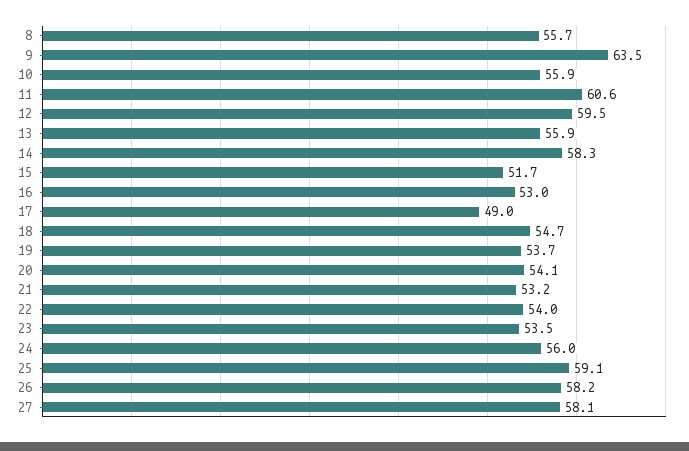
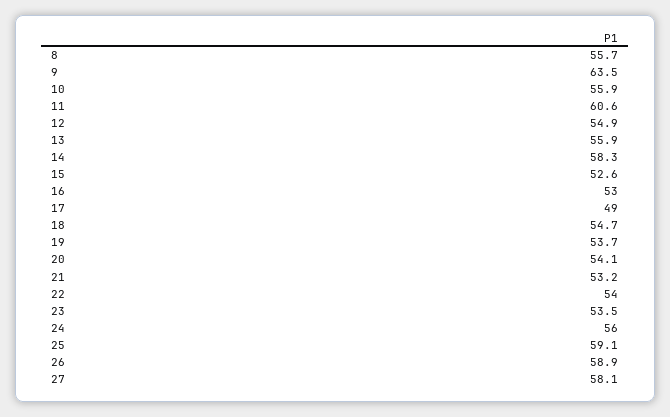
12: 59.5 -> 54.9
15: 51.7 -> 52.6
26: 58.2 -> 58.9

